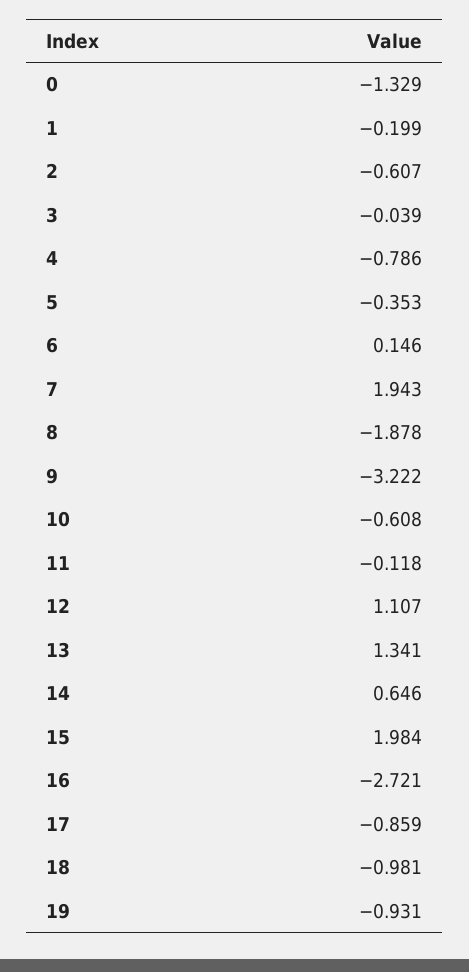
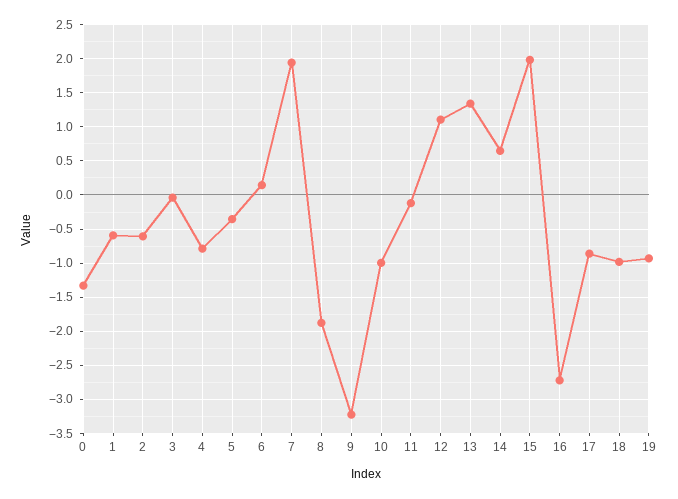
1: -0.199 -> -0.6
10: -0.608 -> -1

